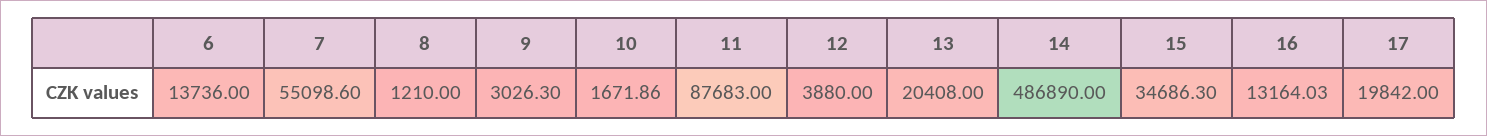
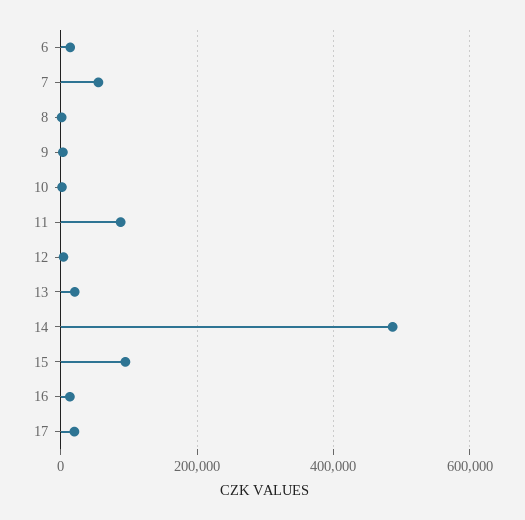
15: 34686.3 -> 100000

